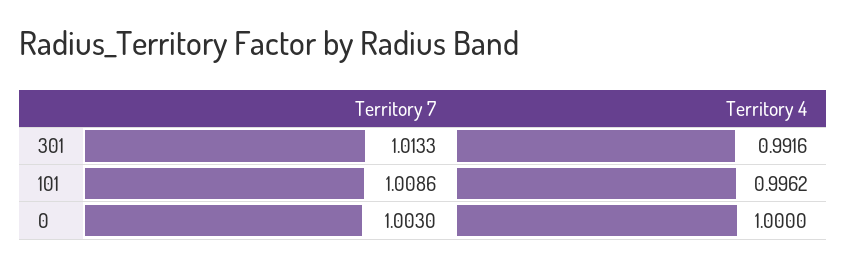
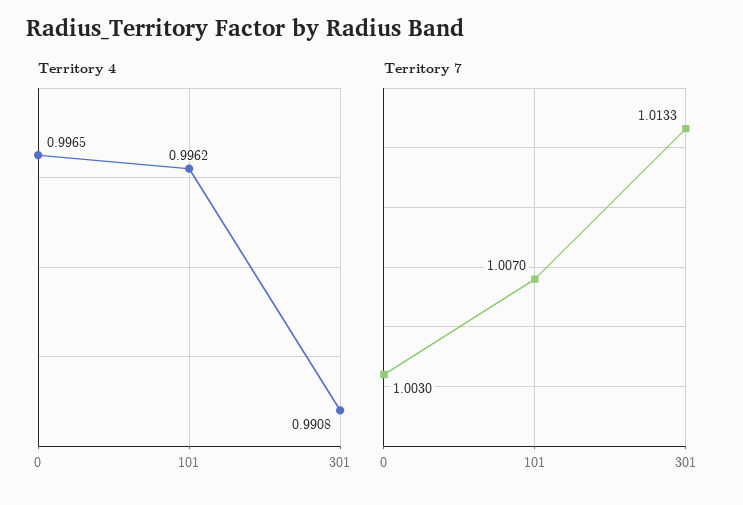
Territory 4, 301: 0.9916 -> 0.9908
Territory 7, 101: 1.0086 -> 1.007
Territory 4, 0: 1 -> 0.9965

